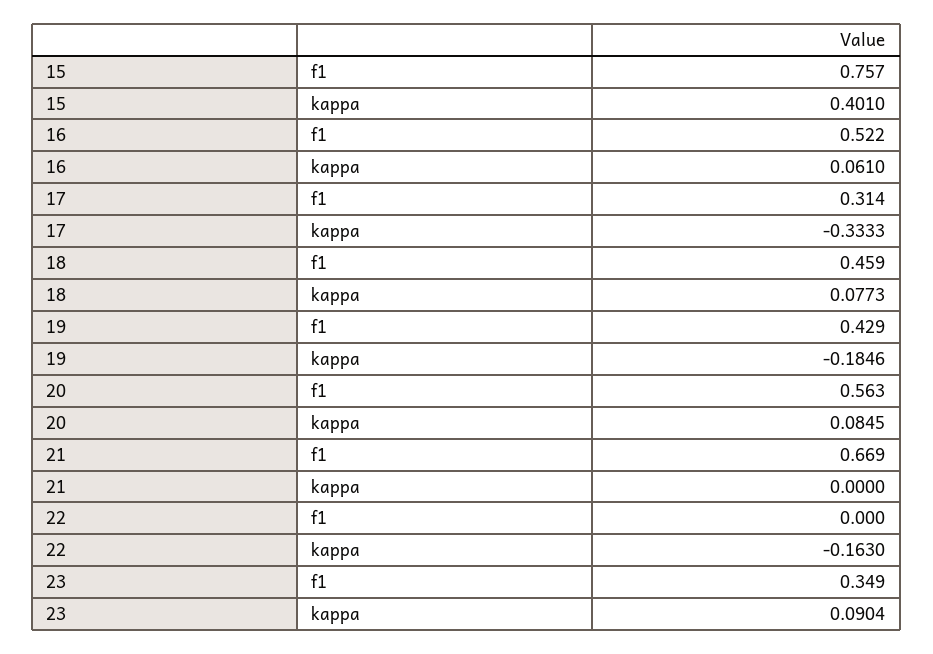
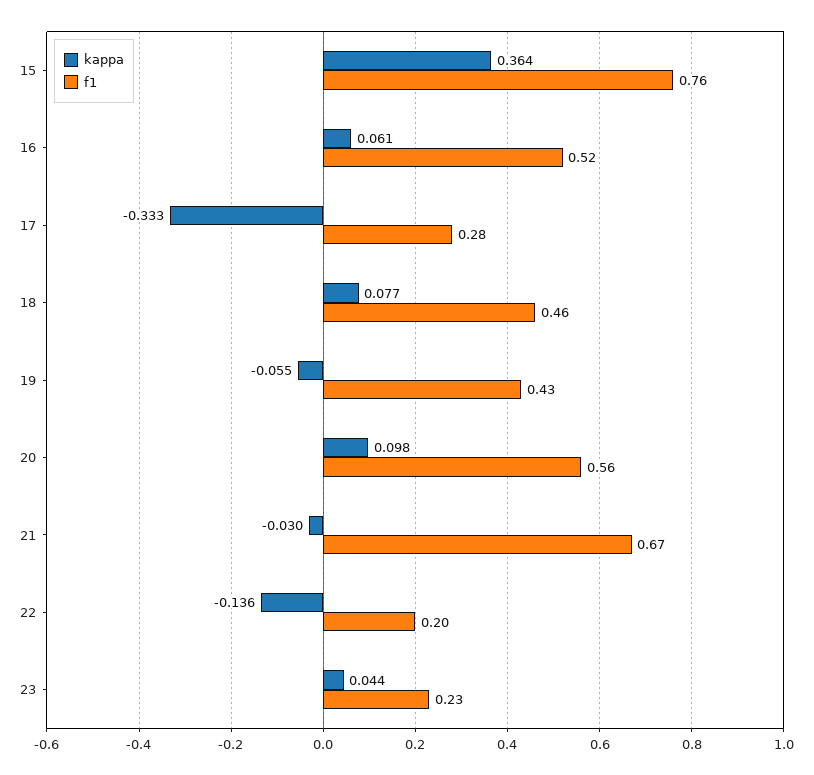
kappa, 15: 0.401 -> 0.364
f1, 17: 0.314 -> 0.28
kappa, 19: -0.1846 -> -0.055
kappa, 20: 0.0845 -> 0.098
kappa, 21: 0 -> -0.03
f1, 22: 0 -> 0.2
kappa, 22: -0.163 -> -0.136
f1, 23: 0.349 -> 0.23
kappa, 23: 0.0904 -> 0.044

